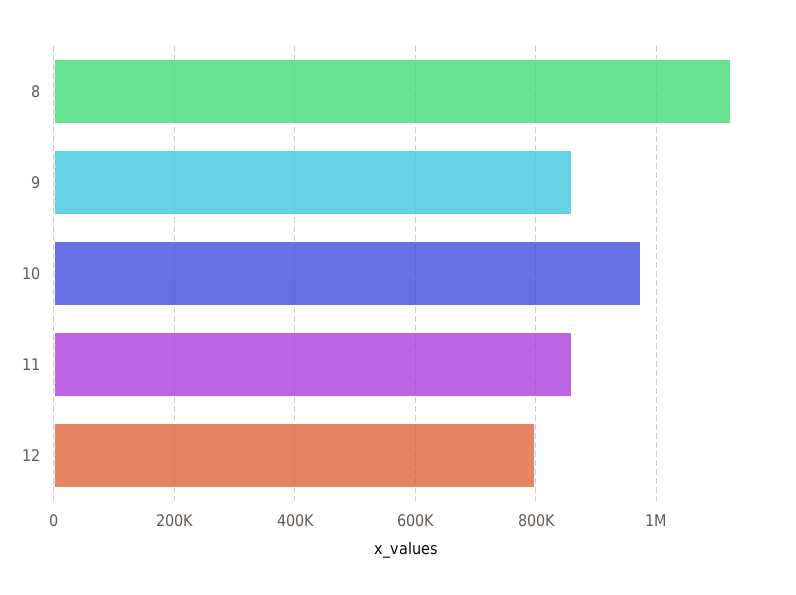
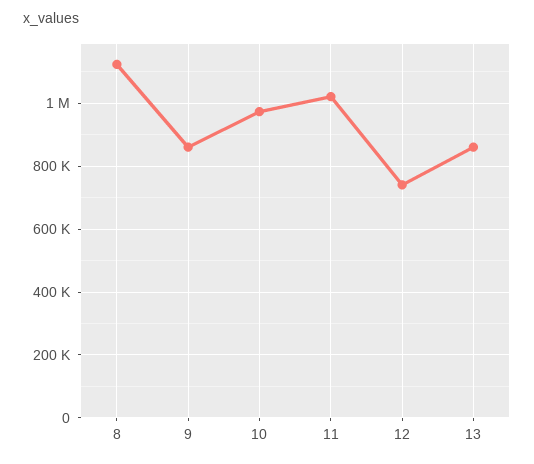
11: 860000 -> 1020000
12: 800000 -> 740000
13: none -> 860000

